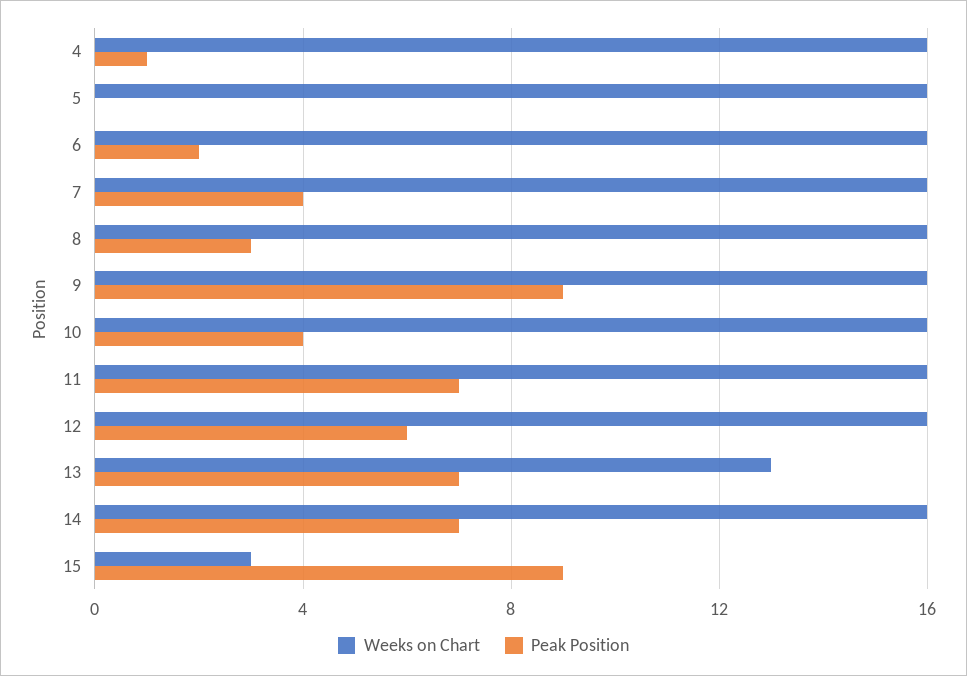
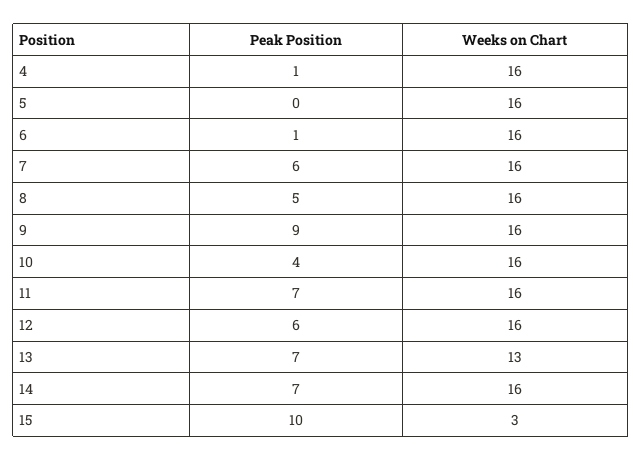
Peak Position, 6: 2 -> 1
Peak Position, 7: 4 -> 6
Peak Position, 8: 3 -> 5
Peak Position, 15: 9 -> 10

